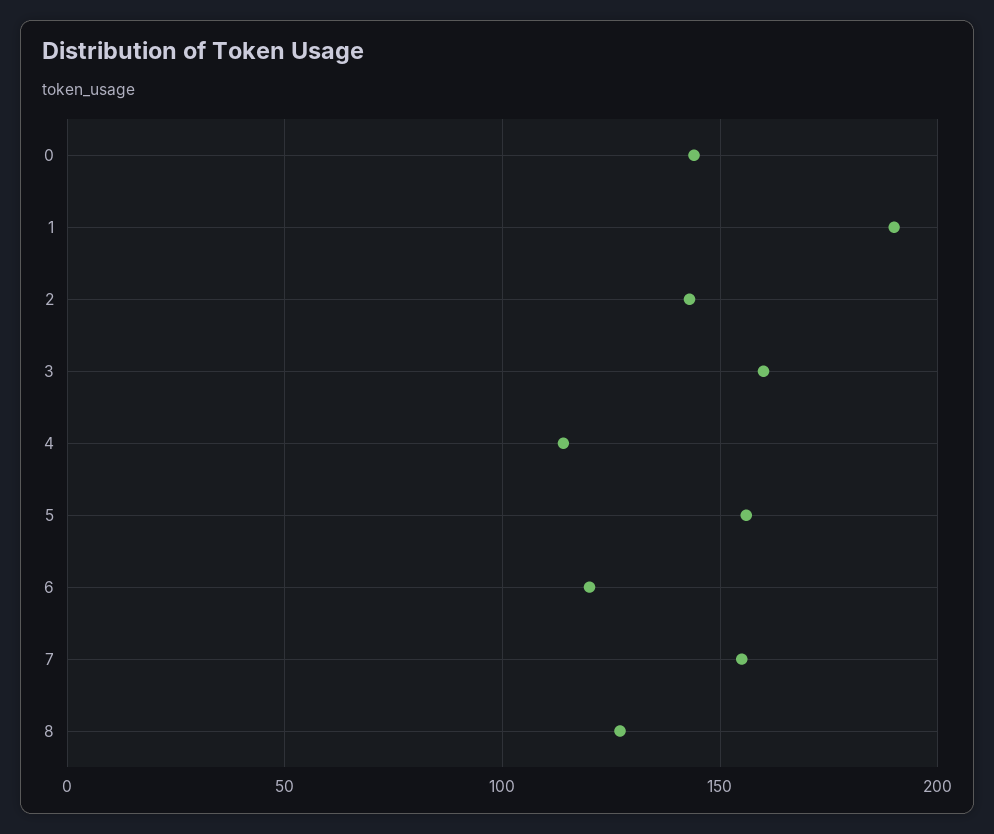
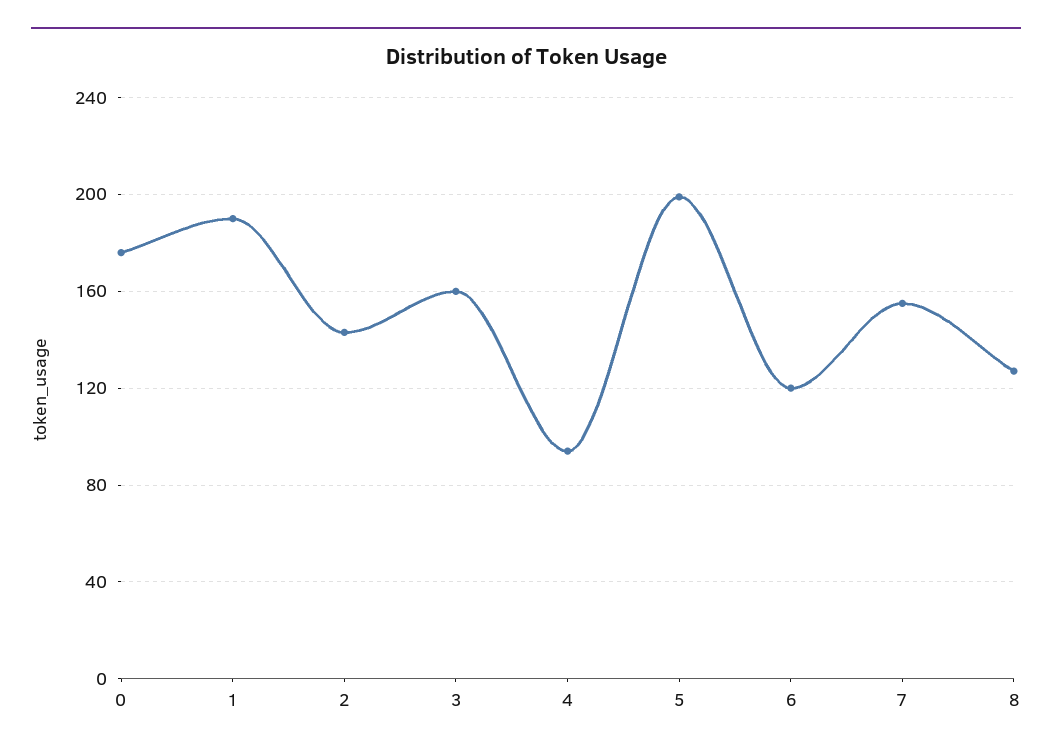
0: 145 -> 175
4: 115 -> 95
5: 155 -> 200

